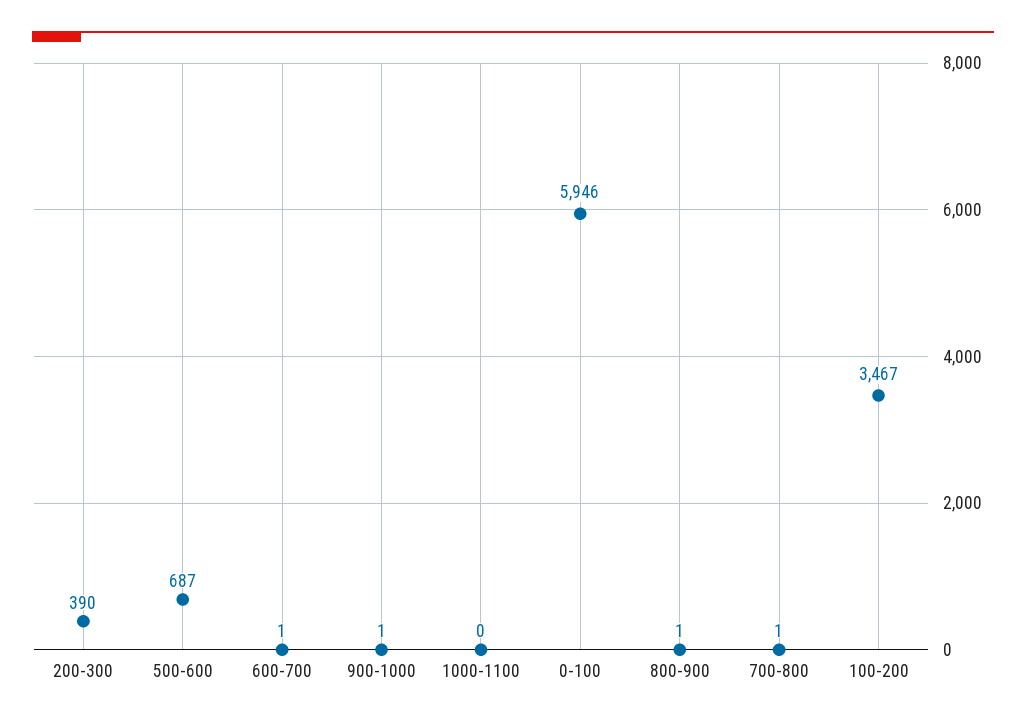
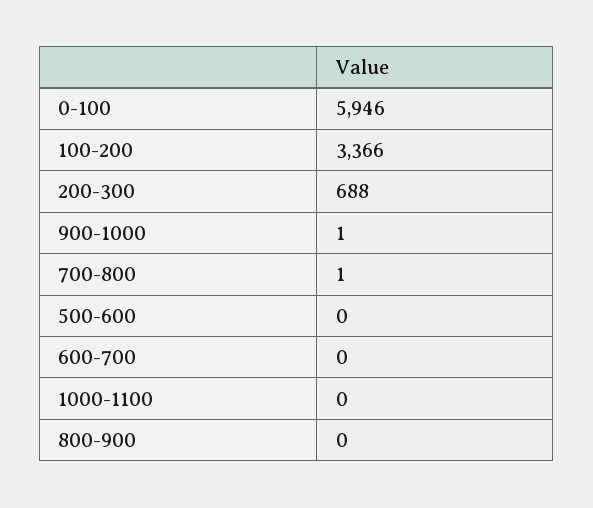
200-300: 390 -> 688
500-600: 687 -> 0
600-700: 1 -> 0
800-900: 1 -> 0
100-200: 3467 -> 3366

